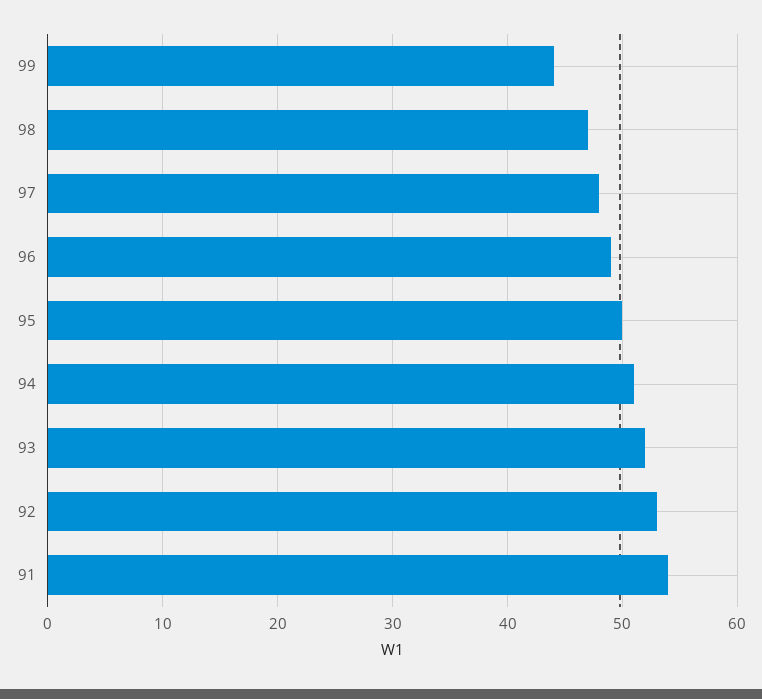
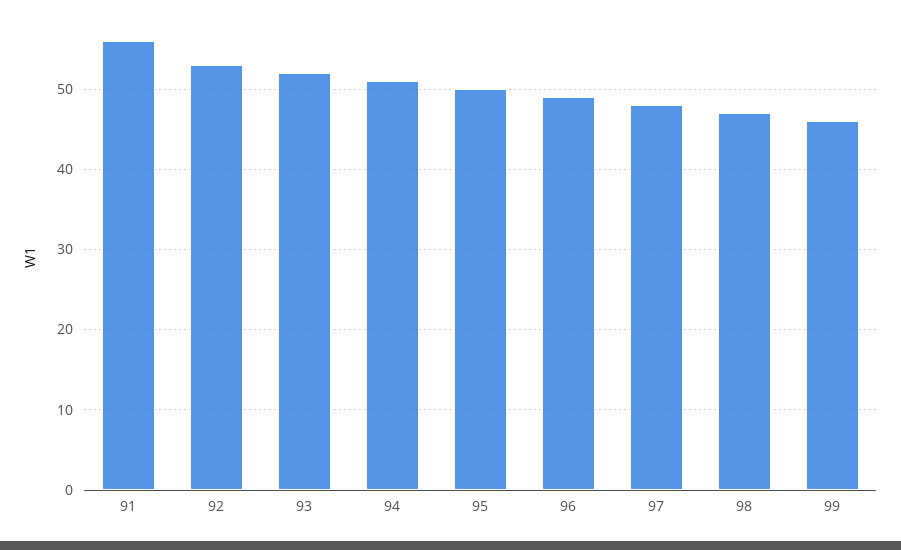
99: 44 -> 46
91: 54 -> 56

